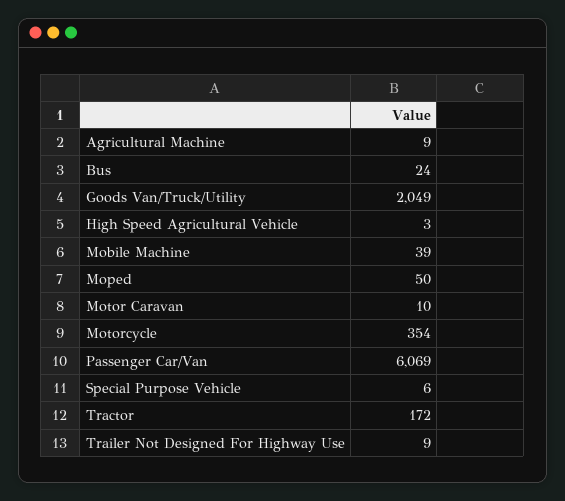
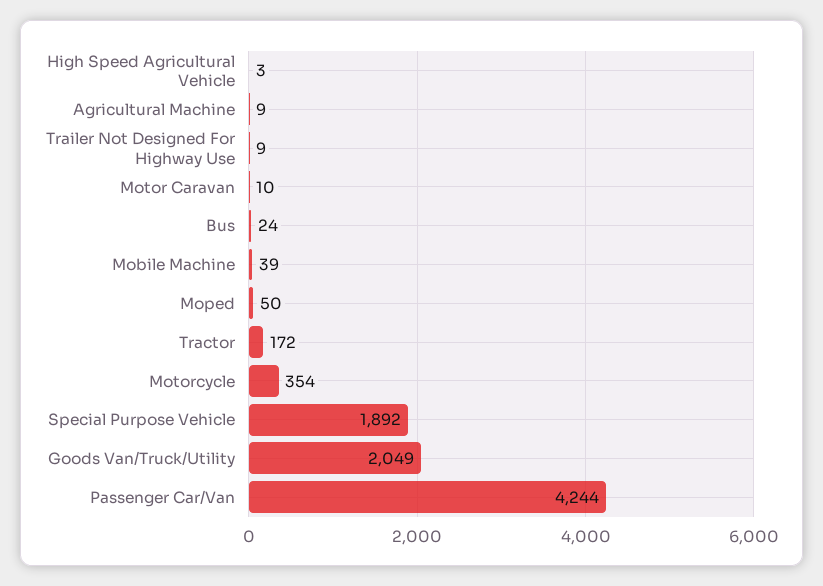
Passenger Car/Van: 6069 -> 4244
Special Purpose Vehicle: 6 -> 1892

